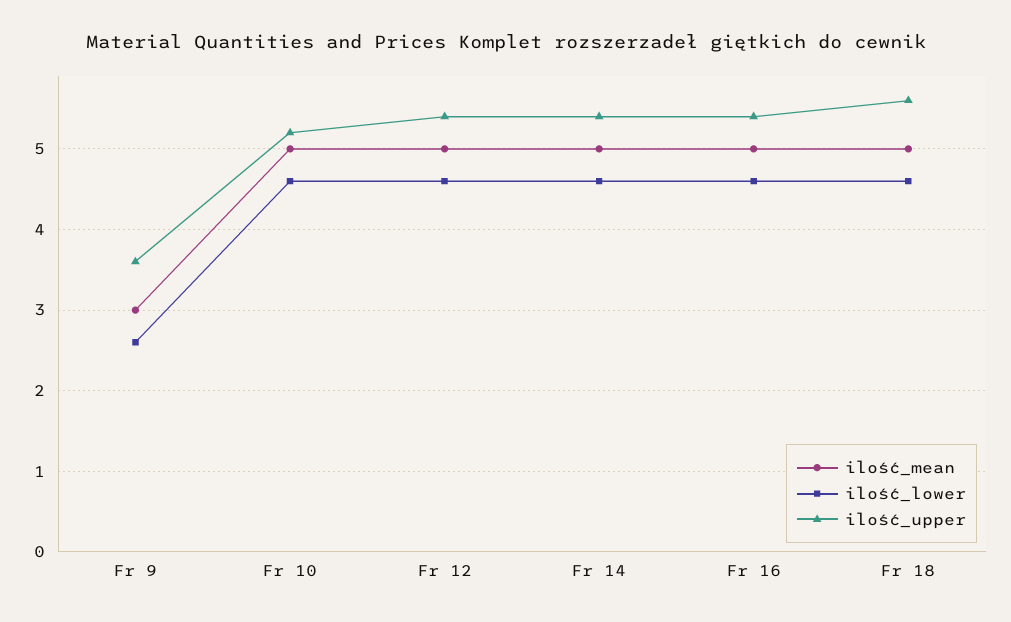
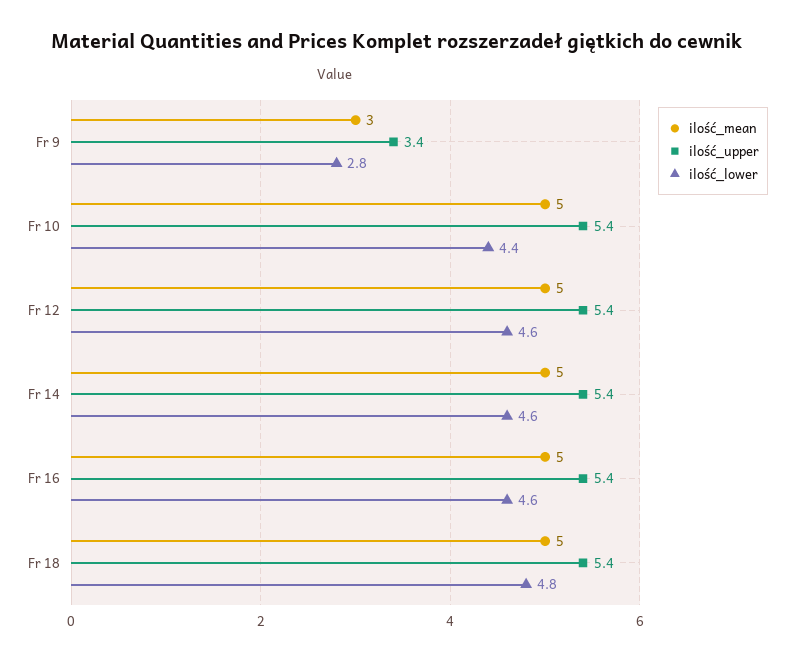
ilość_lower, Fr 9: 2.6 -> 2.8
ilość_upper, Fr 9: 3.6 -> 3.4
ilość_lower, Fr 10: 4.6 -> 4.4
ilość_upper, Fr 10: 5.2 -> 5.4
ilość_lower, Fr 18: 4.6 -> 4.8
ilość_upper, Fr 18: 5.6 -> 5.4

